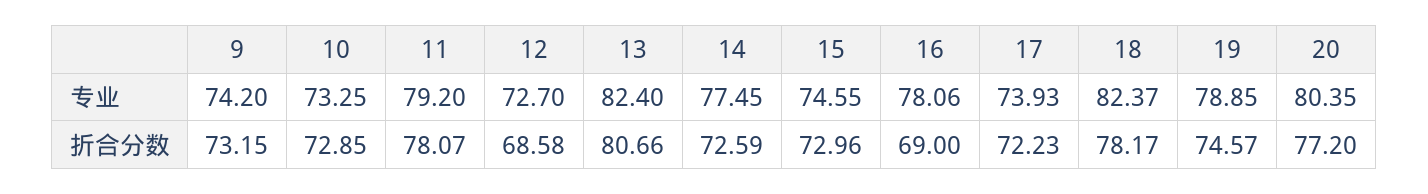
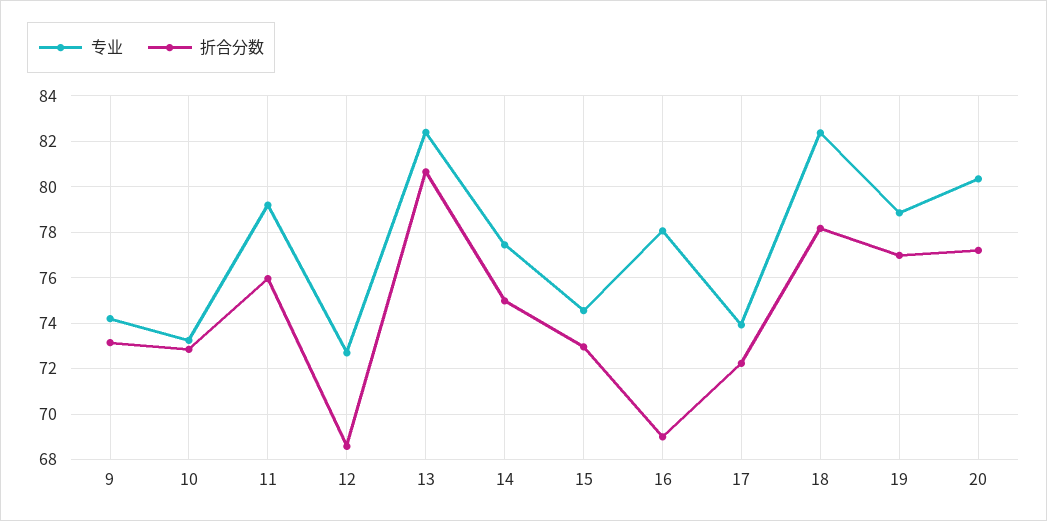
折合分数, 11: 78.07 -> 76
折合分数, 14: 72.59 -> 75
折合分数, 19: 74.57 -> 77

